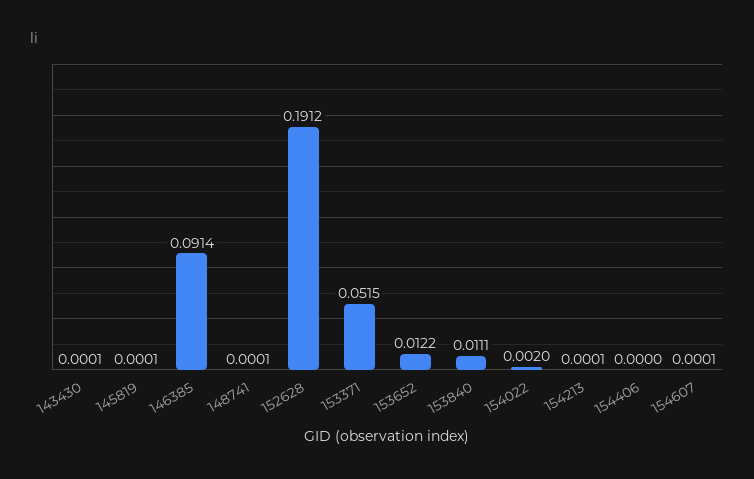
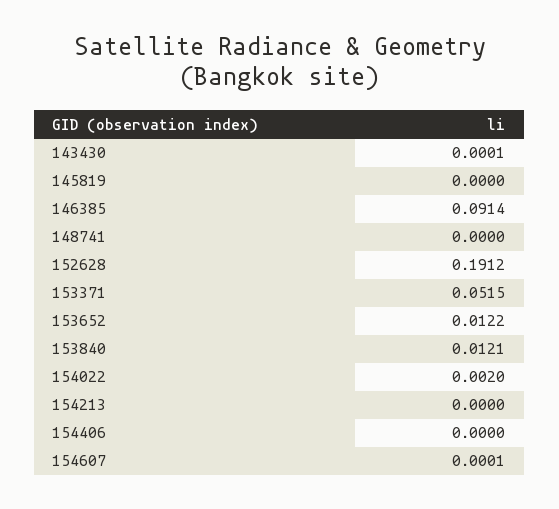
145819: 0.0001 -> 0
148741: 0.0001 -> 0
153840: 0.0111 -> 0.0121
154213: 0.0001 -> 0

